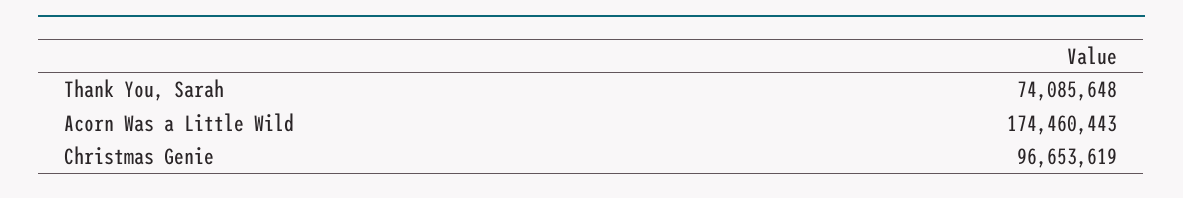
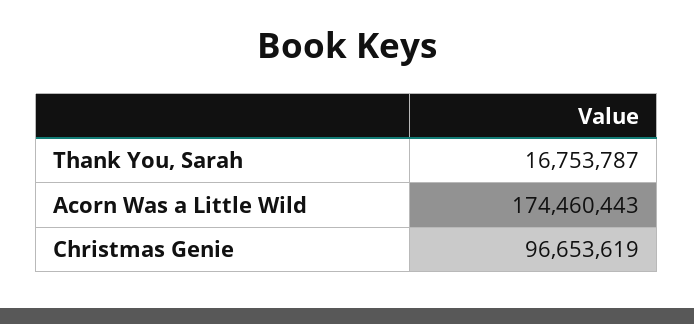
Thank You, Sarah: 74085648 -> 16753787

